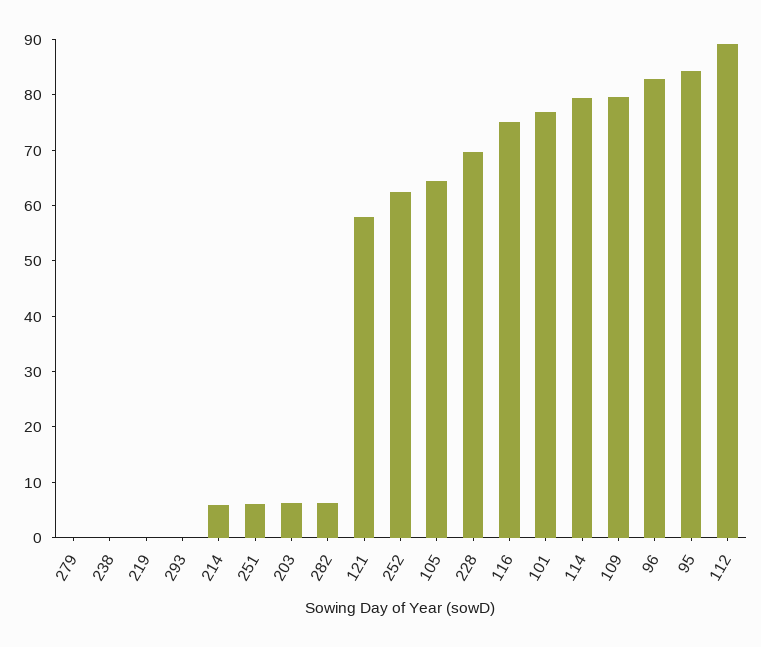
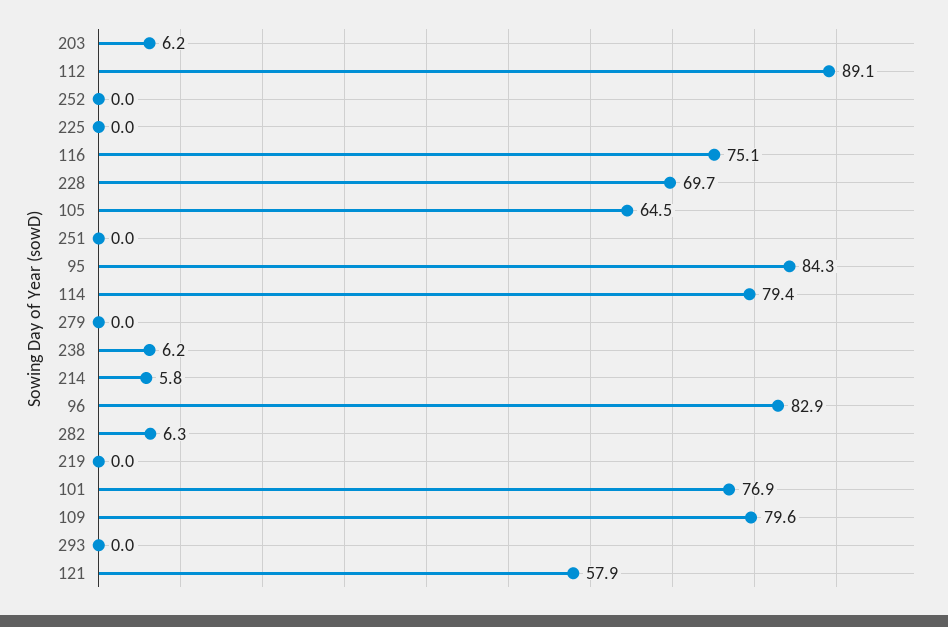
238: 0 -> 6.2
251: 6 -> 0
252: 62 -> 0
225: none -> 0

